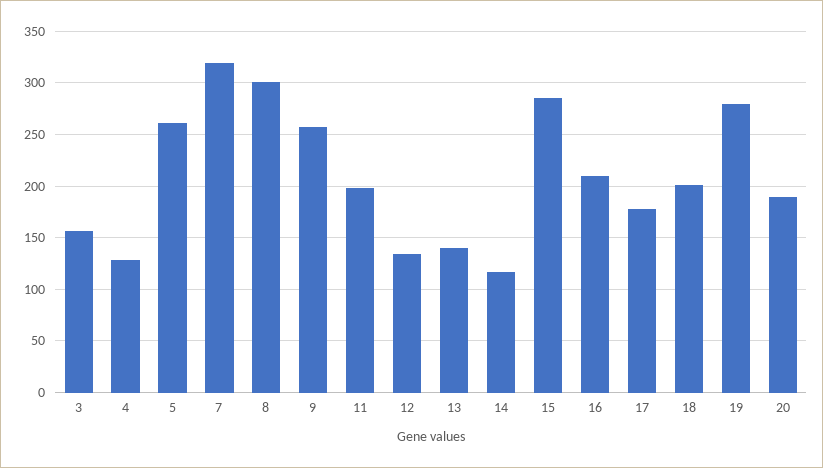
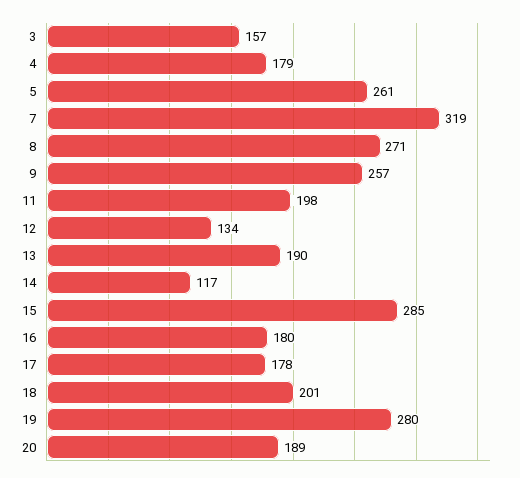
4: 130 -> 179
8: 300 -> 271
13: 140 -> 190
16: 210 -> 180

